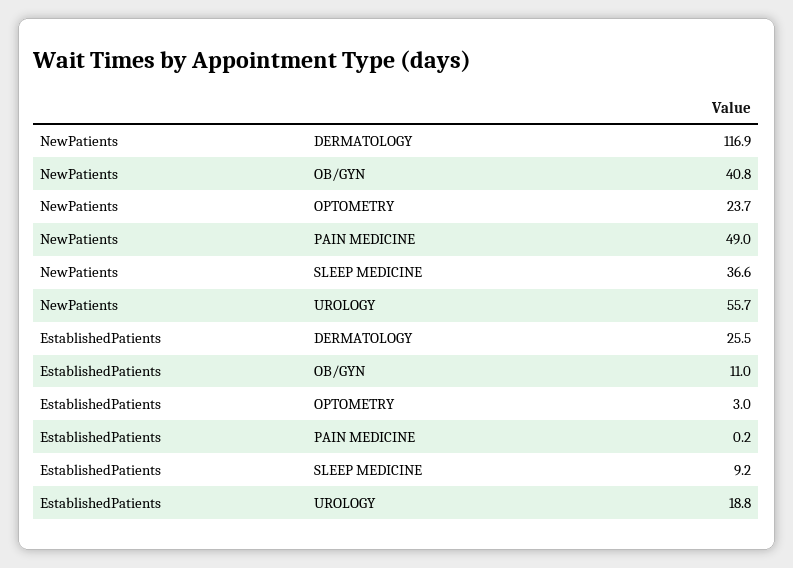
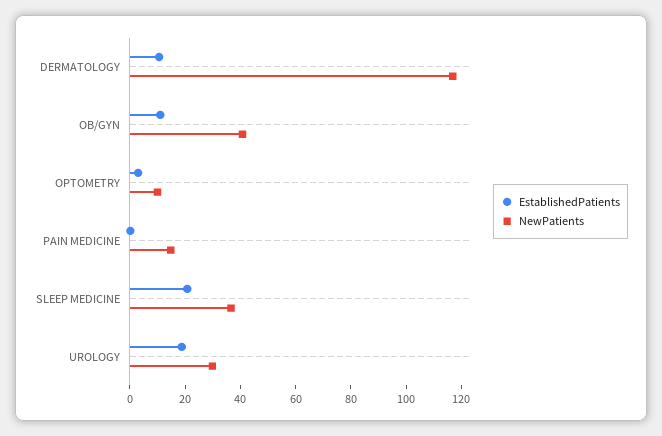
NewPatients, OPTOMETRY: 23.7 -> 10
NewPatients, PAIN MEDICINE: 49 -> 15
NewPatients, UROLOGY: 55.7 -> 30
EstablishedPatients, DERMATOLOGY: 25.5 -> 10
EstablishedPatients, SLEEP MEDICINE: 9.2 -> 20

